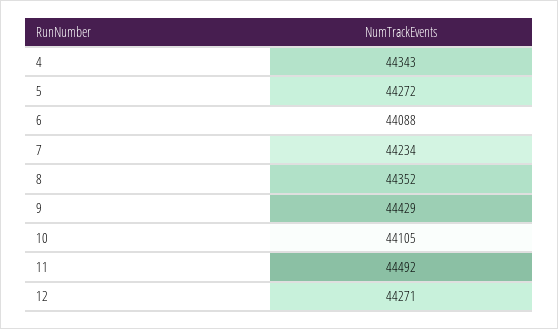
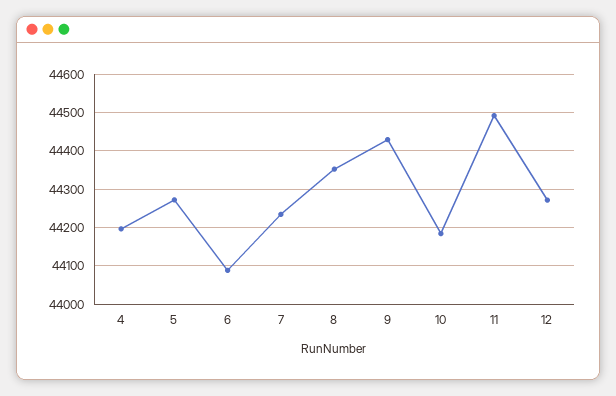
4: 44343 -> 44200
10: 44105 -> 44180

